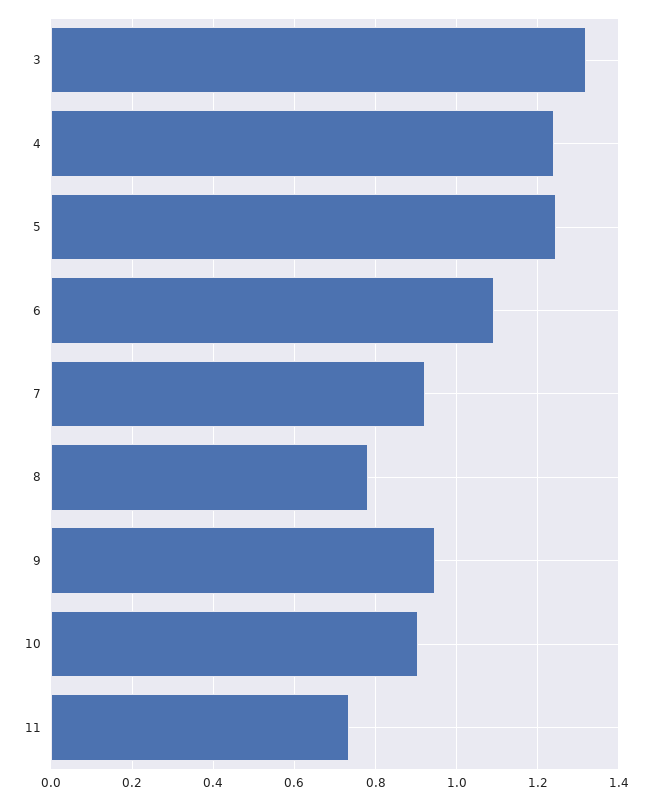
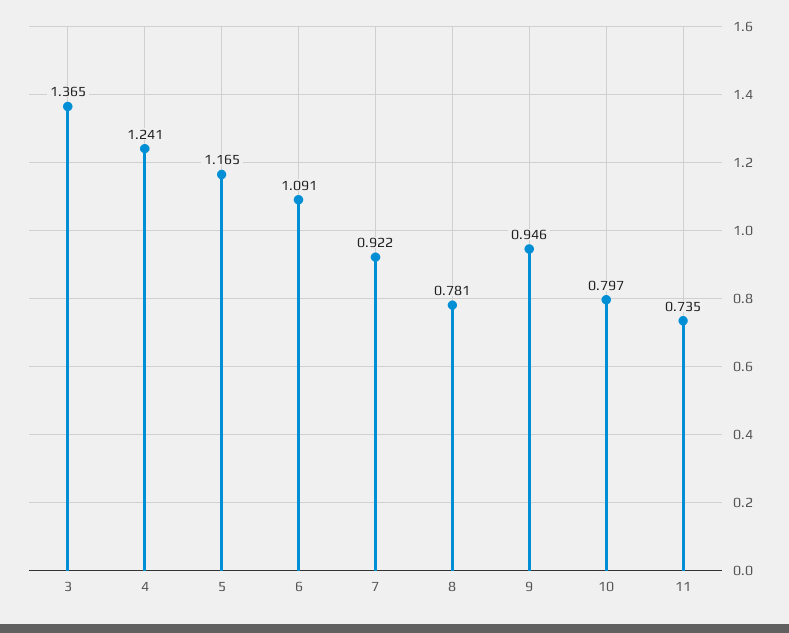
3: 1.32 -> 1.365
5: 1.24 -> 1.165
10: 0.9 -> 0.797

